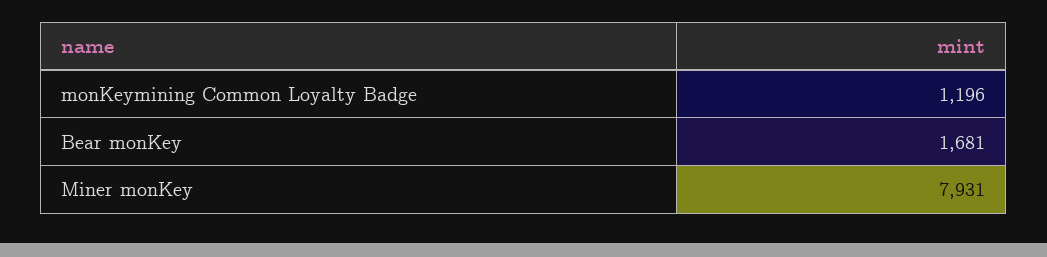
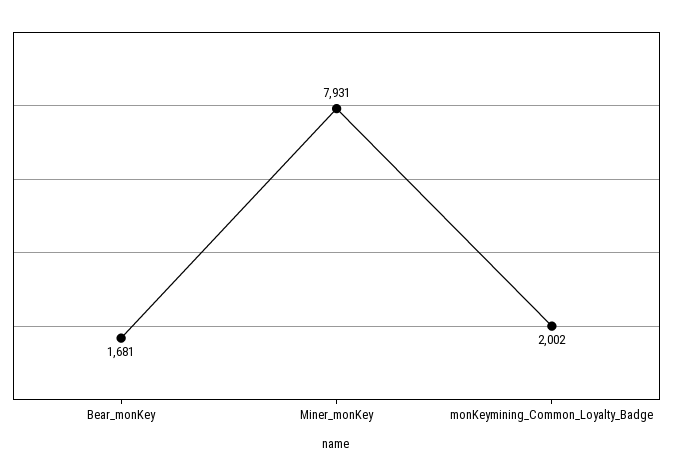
monKeymining Common Loyalty Badge: 1196 -> 2002

